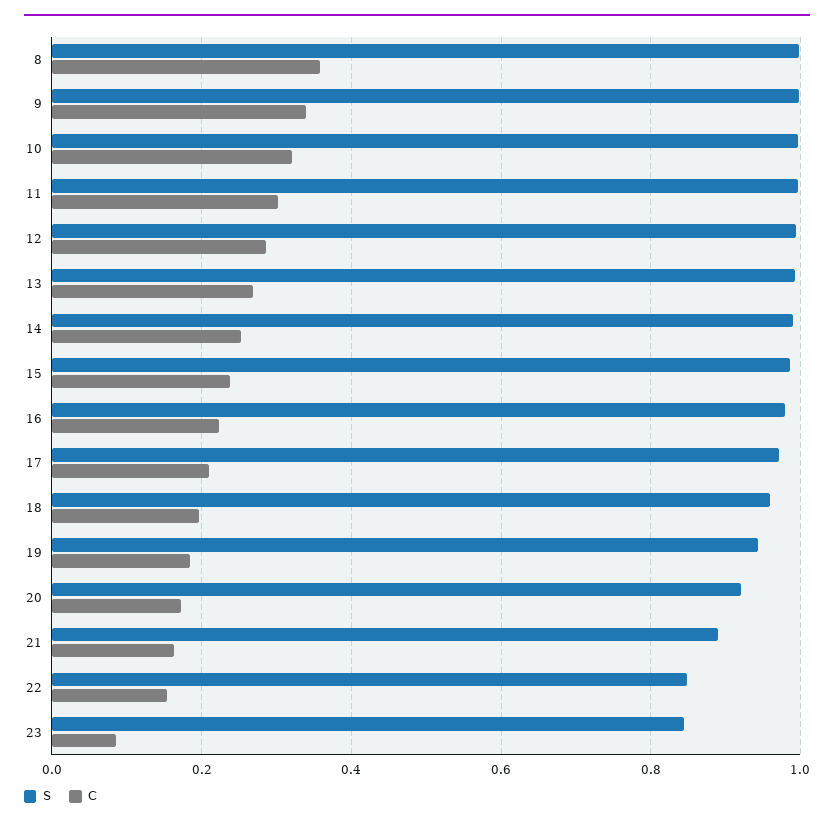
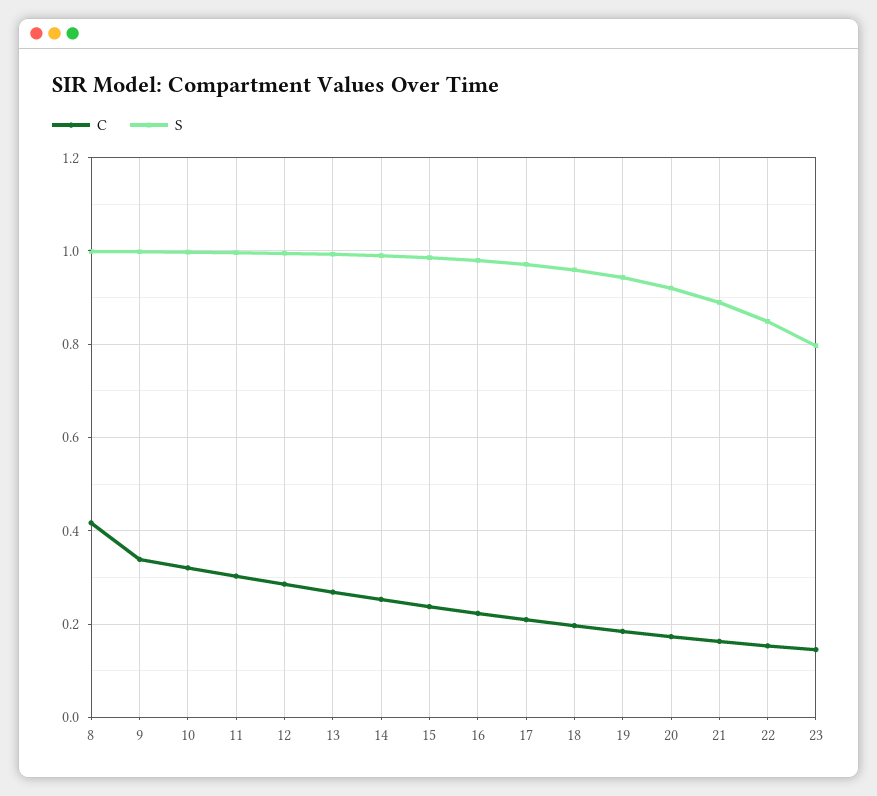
C, 8: 0.36 -> 0.42
S, 23: 0.84 -> 0.8
C, 23: 0.08 -> 0.14

